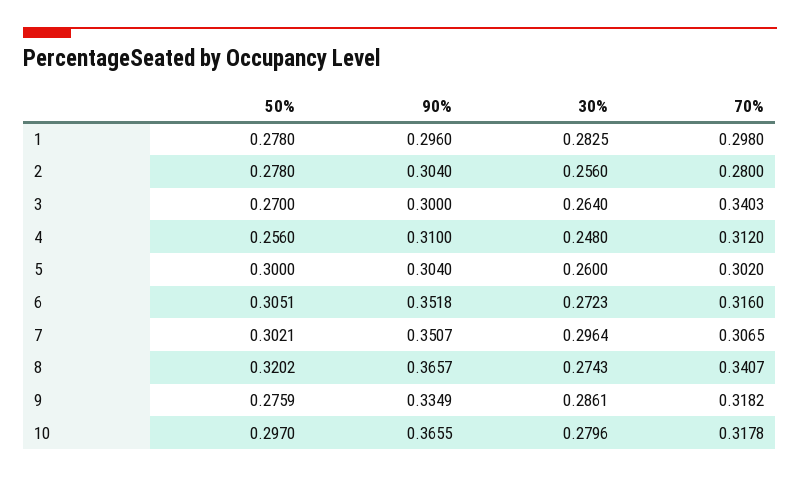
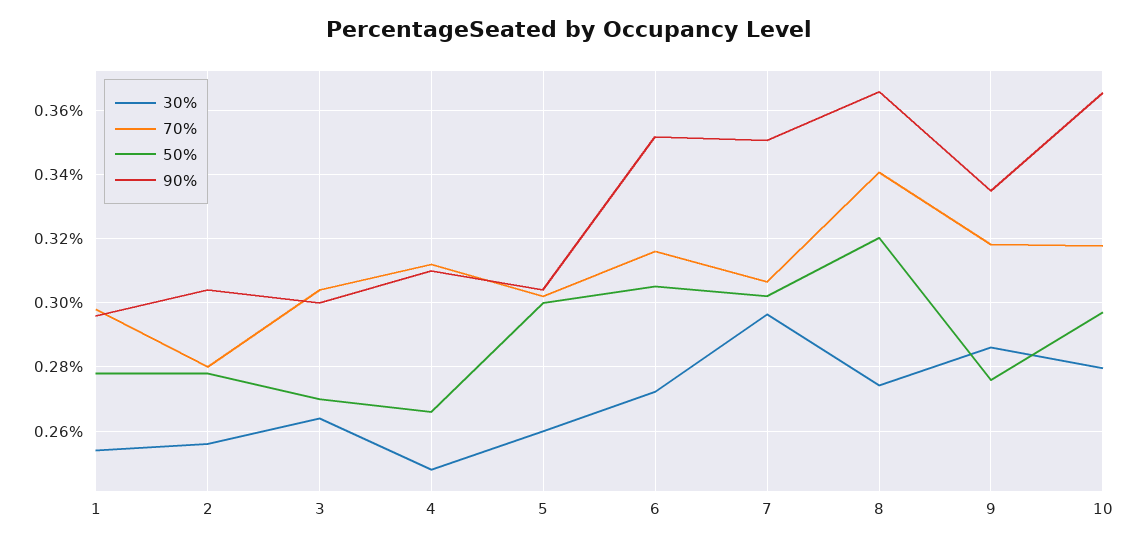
30%, 1: 0.2825 -> 0.254
70%, 3: 0.3403 -> 0.304
50%, 4: 0.256 -> 0.266

